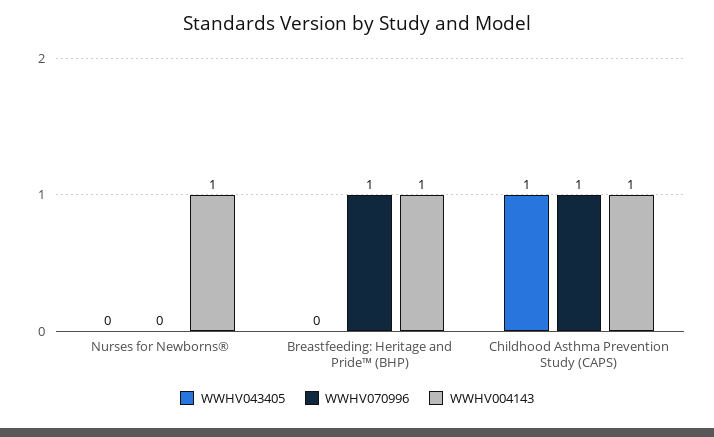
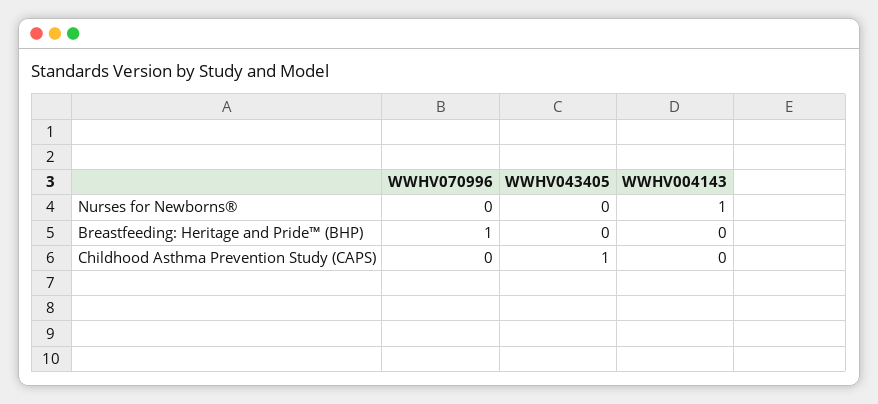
WWHV004143, Breastfeeding: Heritage and Pride™ (BHP): 1 -> 0
WWHV070996, Childhood Asthma Prevention Study (CAPS): 1 -> 0
WWHV004143, Childhood Asthma Prevention Study (CAPS): 1 -> 0

